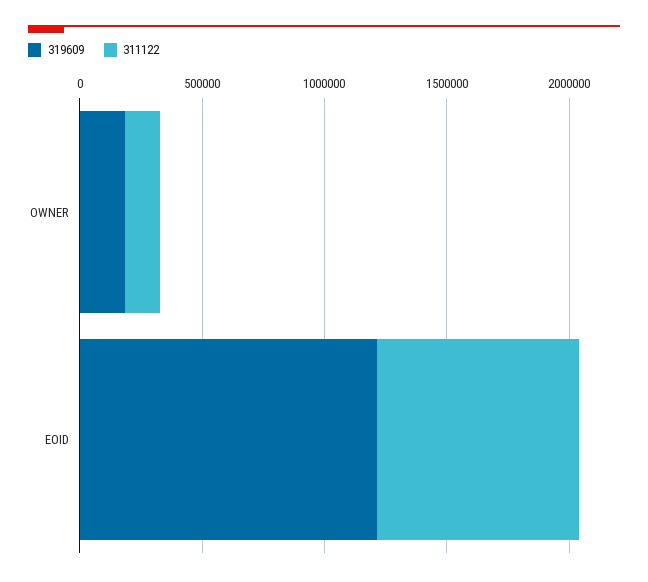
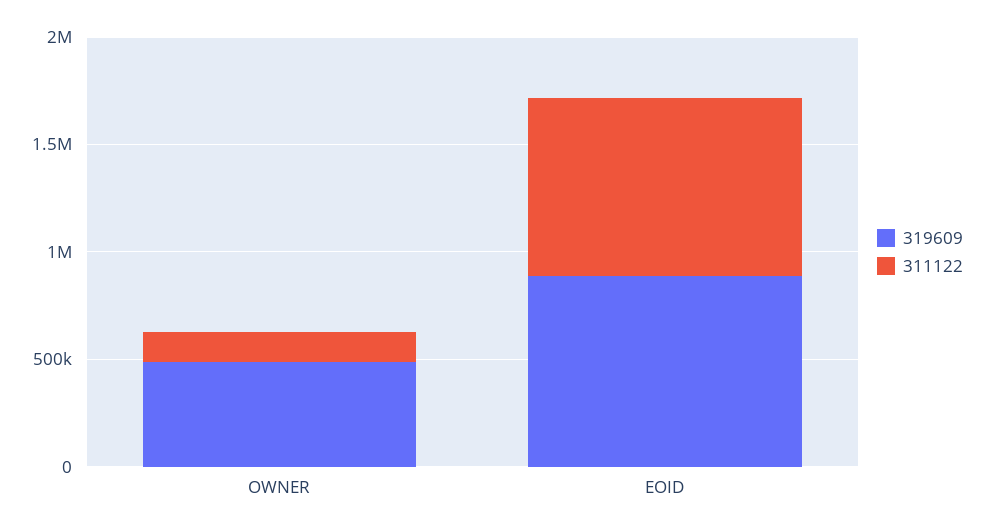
319609, OWNER: 200000 -> 500000
319609, EOID: 1200000 -> 900000

